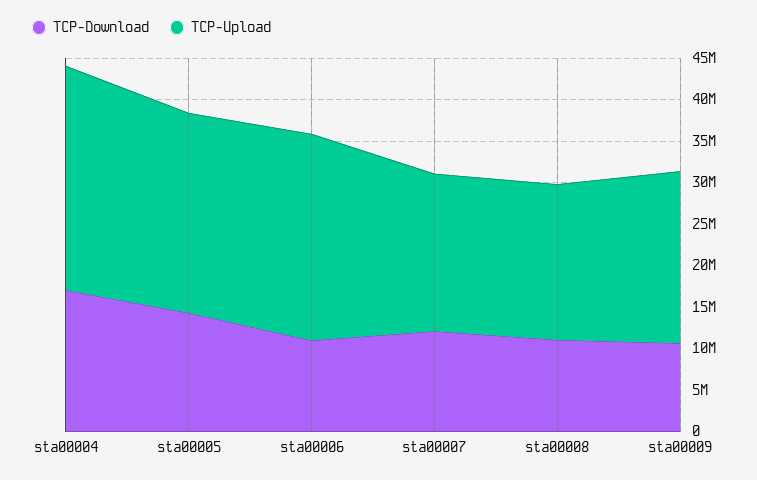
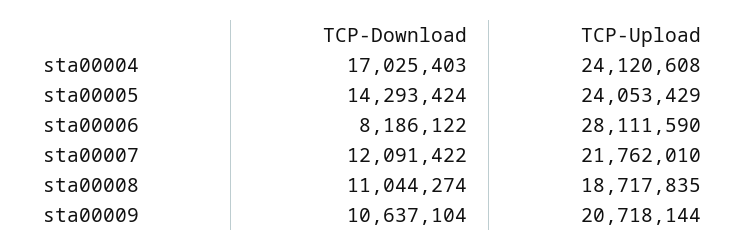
TCP-Upload, sta00004: 27000000 -> 24120608
TCP-Download, sta00006: 11000000 -> 8186122
TCP-Upload, sta00006: 25000000 -> 28111590
TCP-Upload, sta00007: 19000000 -> 21762010

